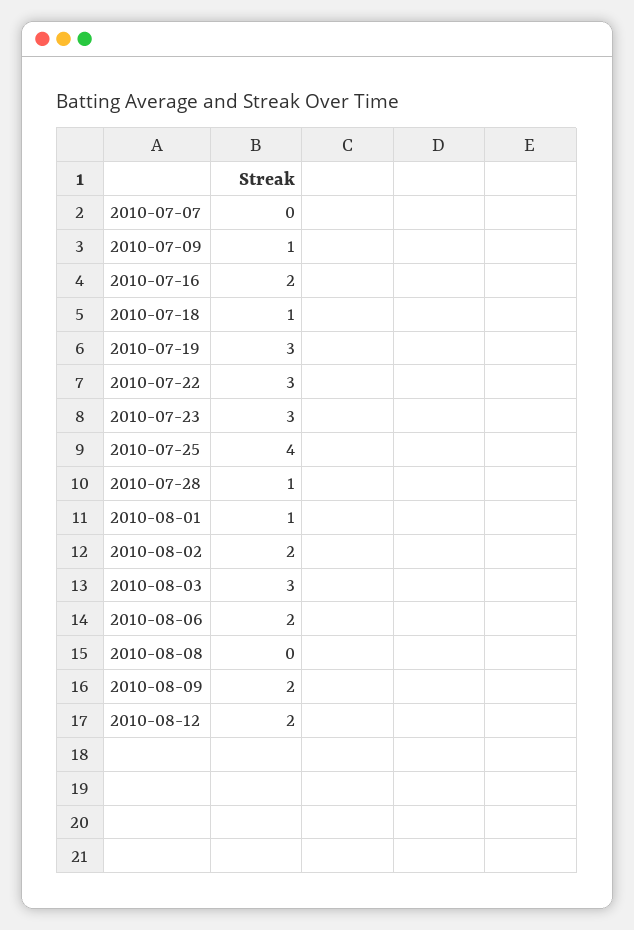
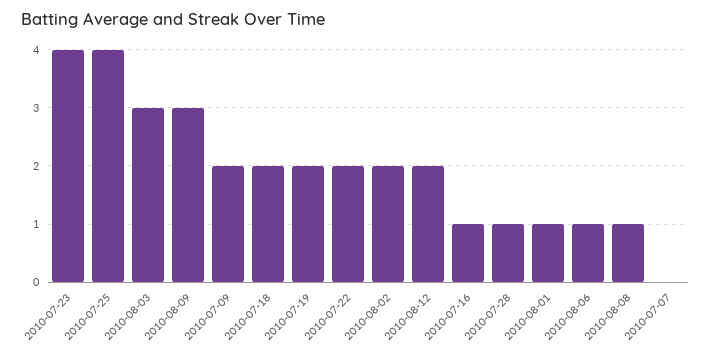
2010-07-09: 1 -> 2
2010-07-16: 2 -> 1
2010-07-18: 1 -> 2
2010-07-19: 3 -> 2
2010-07-22: 3 -> 2
2010-07-23: 3 -> 4
2010-08-06: 2 -> 1
2010-08-08: 0 -> 1
2010-08-09: 2 -> 3

